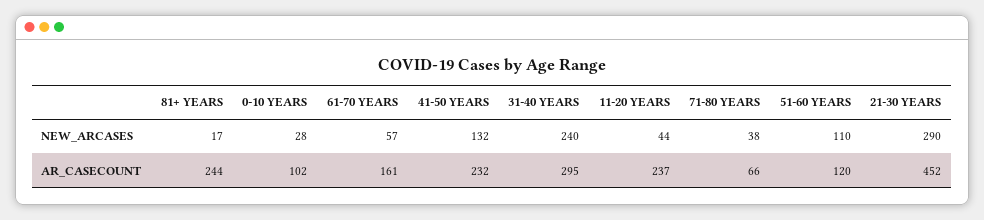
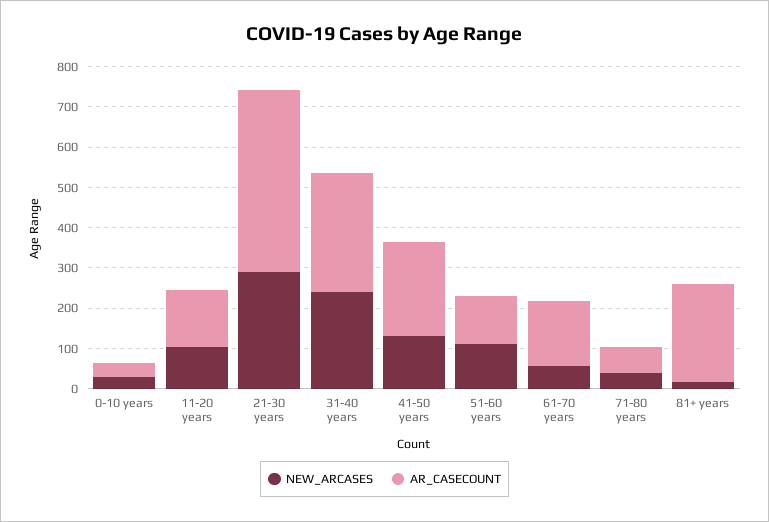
NEW_ARCASES, 11-20 YEARS: 44 -> 100
AR_CASECOUNT, 0-10 YEARS: 102 -> 40
AR_CASECOUNT, 11-20 YEARS: 237 -> 140

